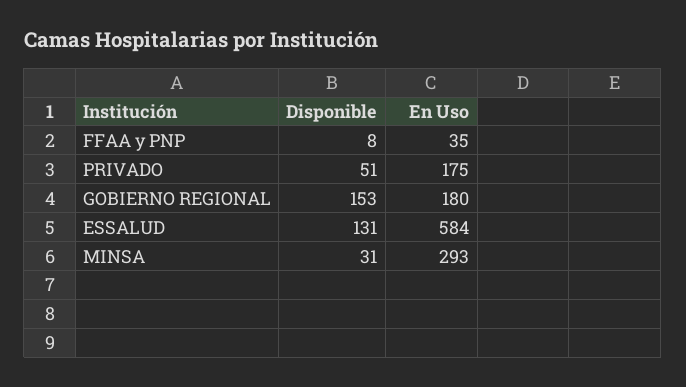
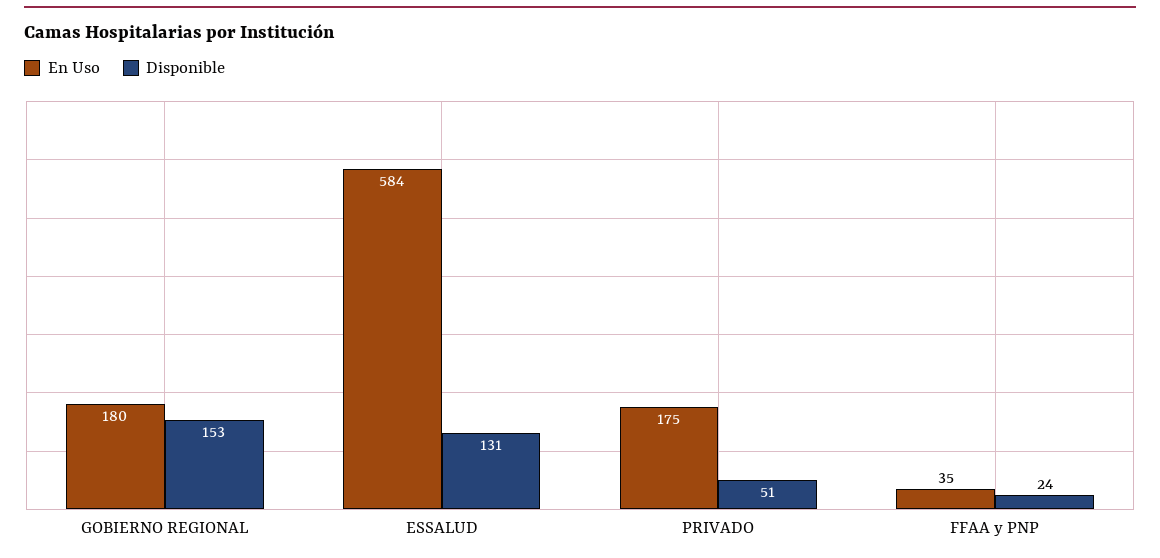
Disponible, FFAA y PNP: 8 -> 24
Disponible, MINSA: 31 -> none
En Uso, MINSA: 293 -> none

